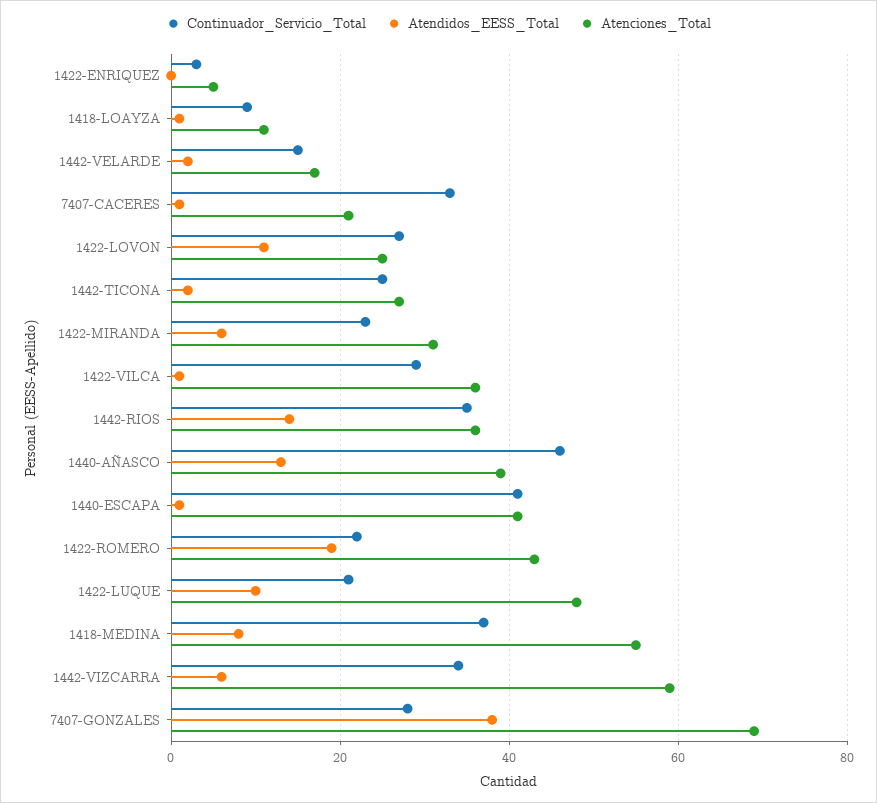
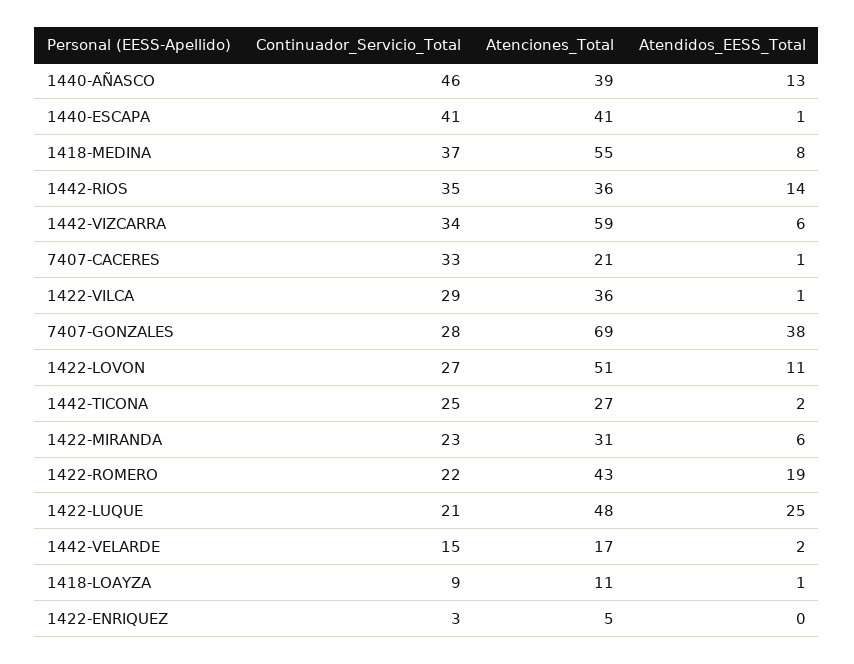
Atenciones_Total, 1422-LOVON: 25 -> 51
Atendidos_EESS_Total, 1422-LUQUE: 10 -> 25

